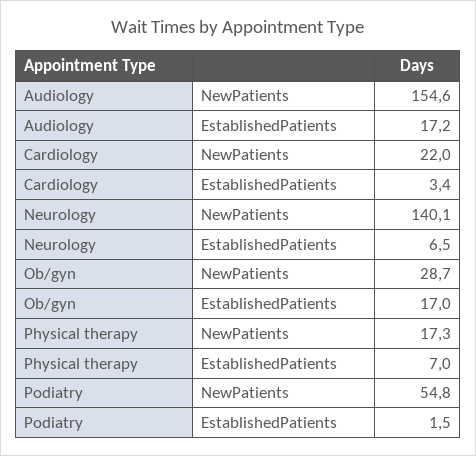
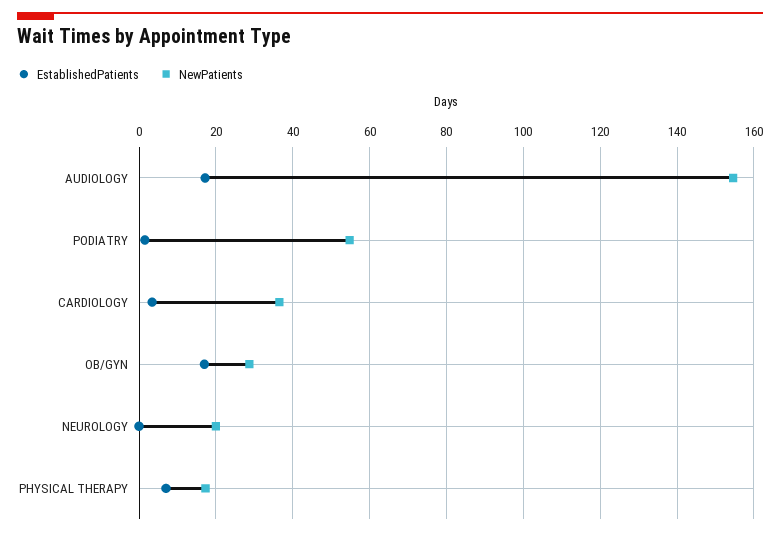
NewPatients, Cardiology: 22 -> 36
NewPatients, Neurology: 140.1 -> 20
EstablishedPatients, Neurology: 6.5 -> 0

